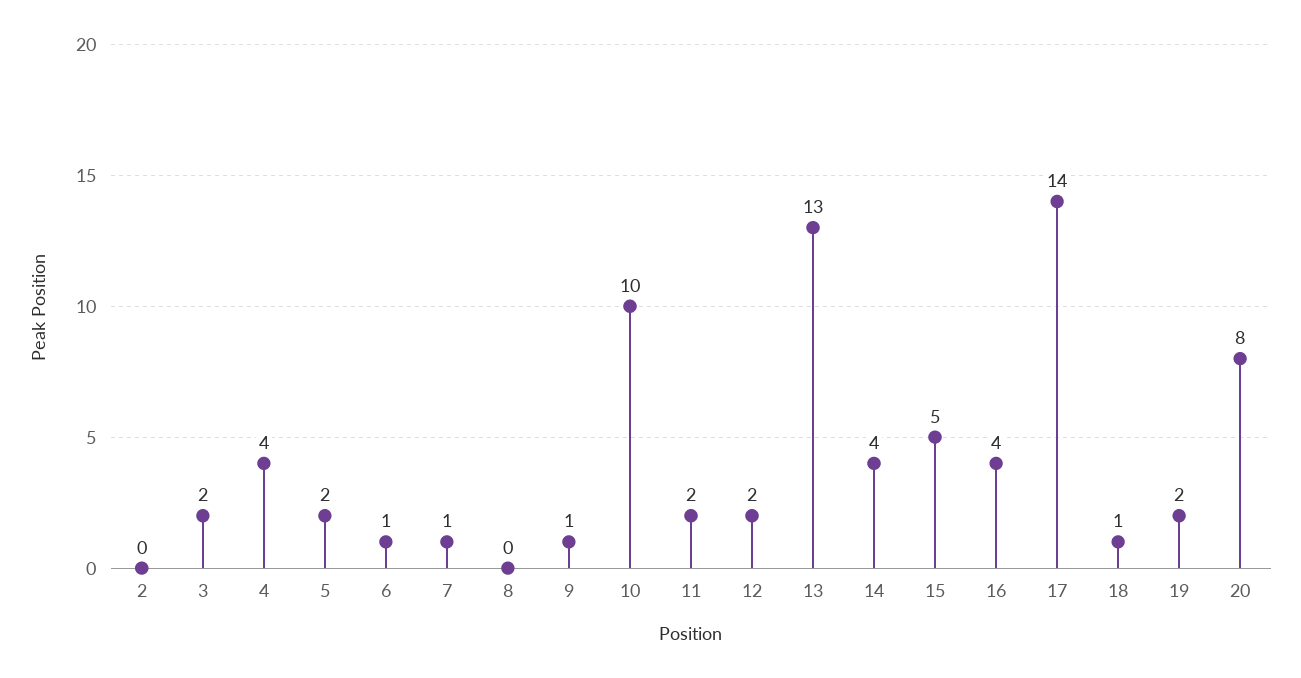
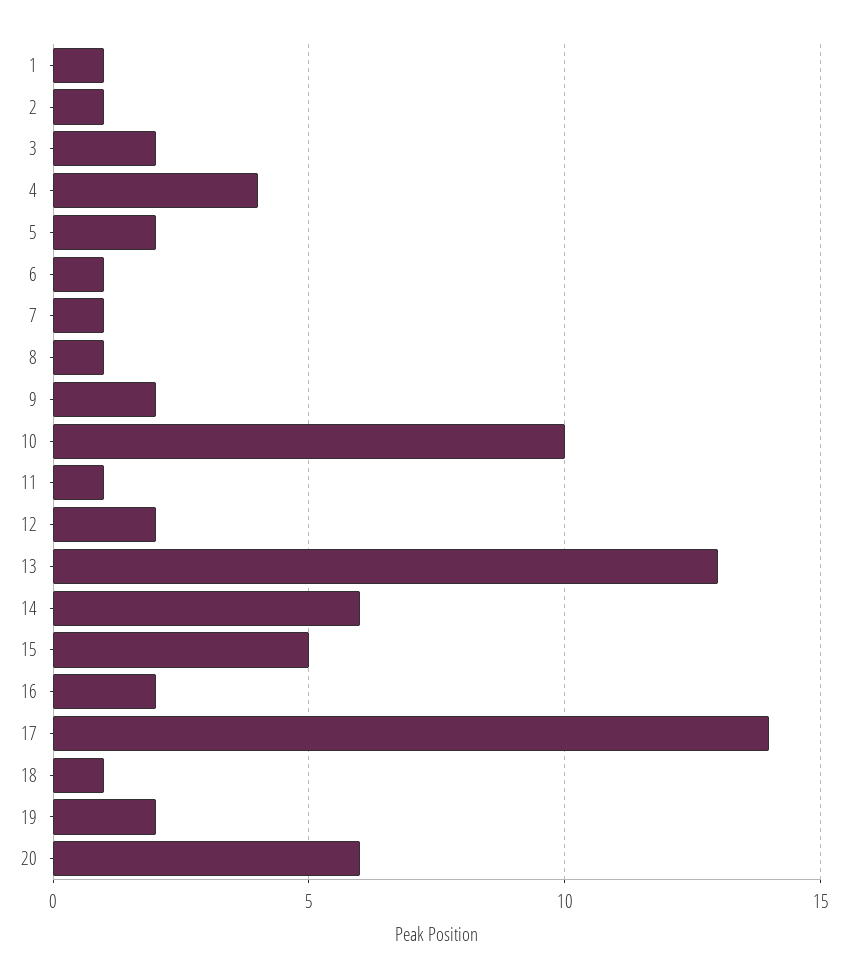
2: 0 -> 1
8: 0 -> 1
9: 1 -> 2
11: 2 -> 1
14: 4 -> 6
16: 4 -> 2
20: 8 -> 6
1: none -> 1

